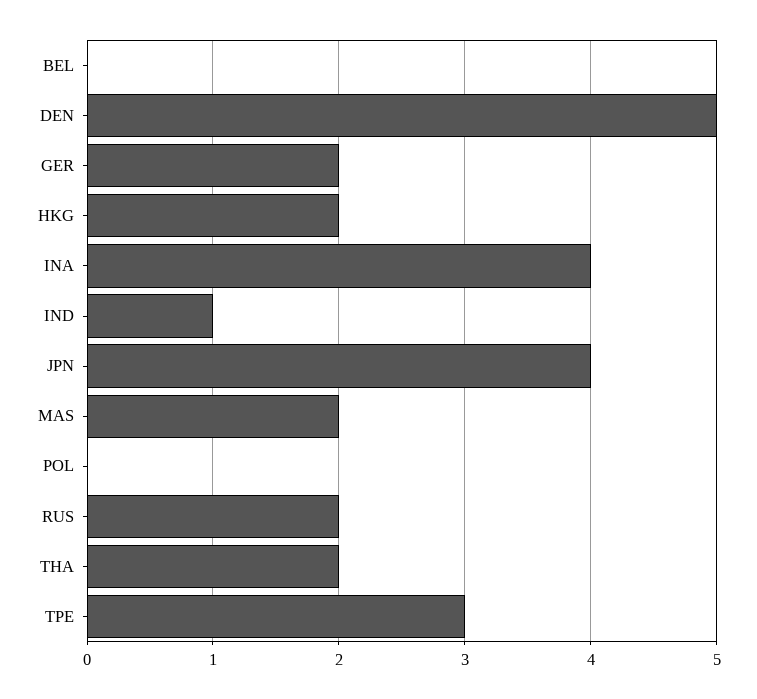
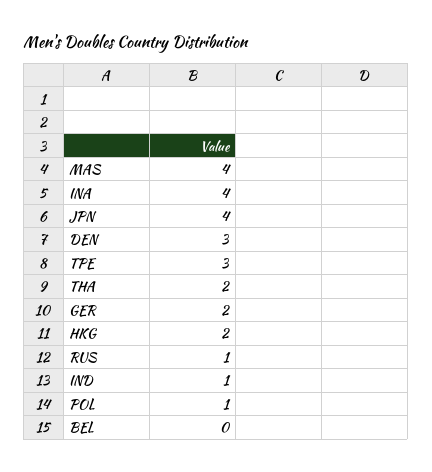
DEN: 5 -> 3
MAS: 2 -> 4
POL: 0 -> 1
RUS: 2 -> 1

